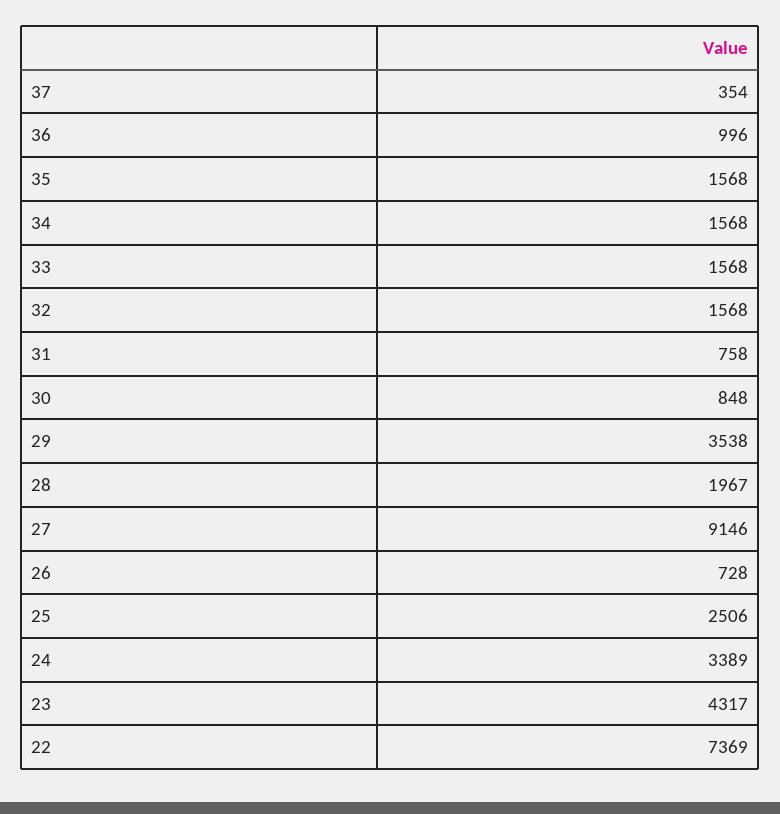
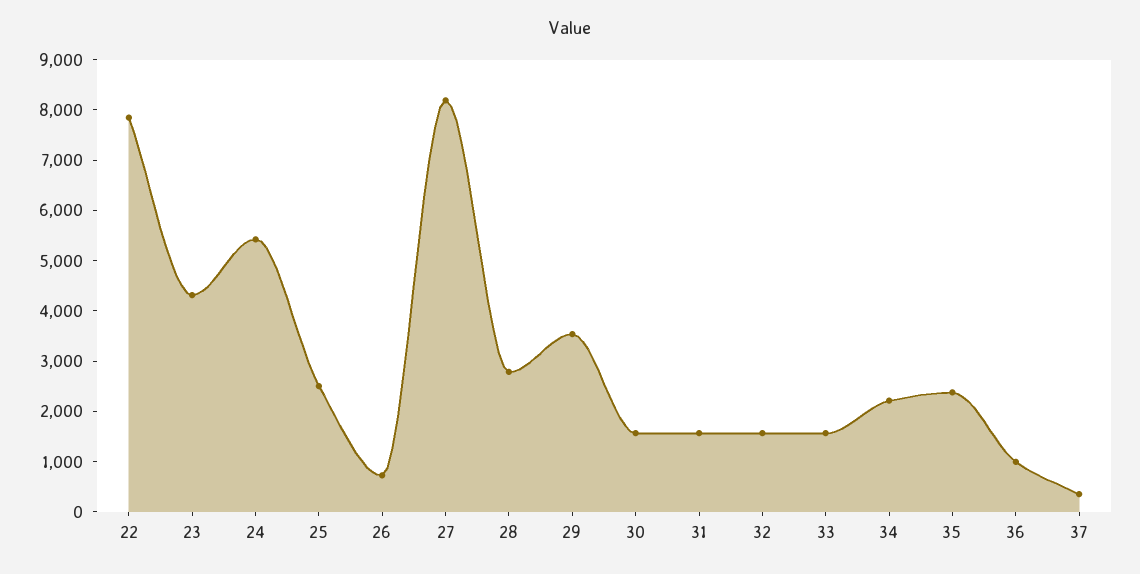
35: 1568 -> 2400
34: 1568 -> 2200
31: 758 -> 1600
30: 848 -> 1600
28: 1967 -> 2800
27: 9146 -> 8200
24: 3389 -> 5400
22: 7369 -> 7800

